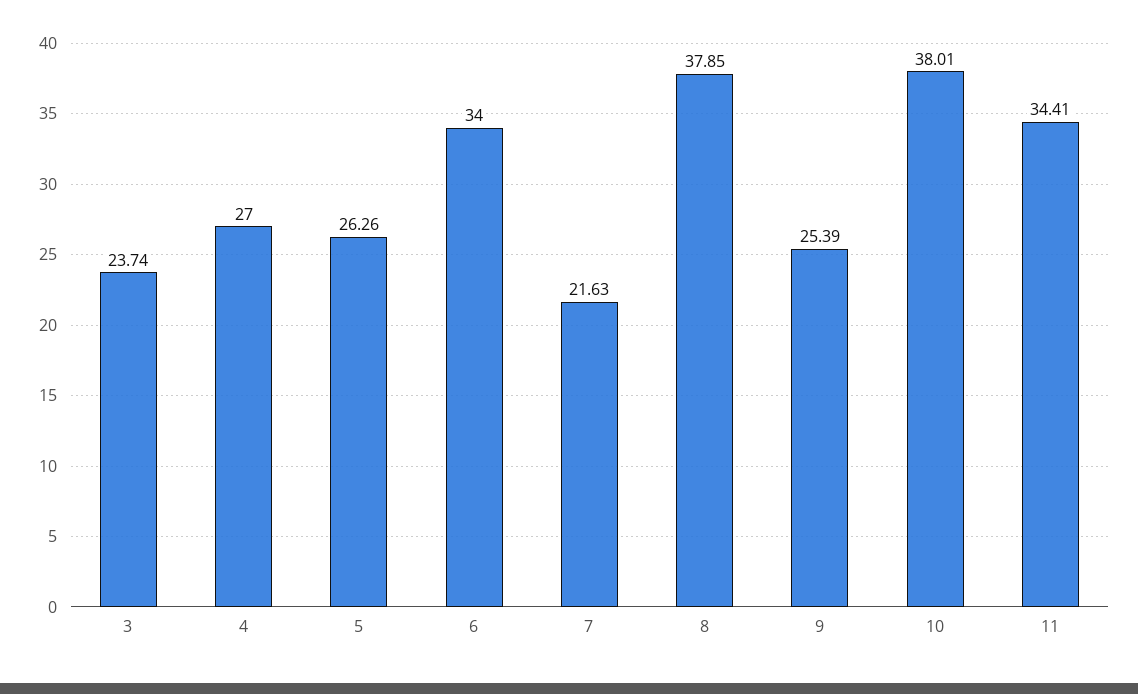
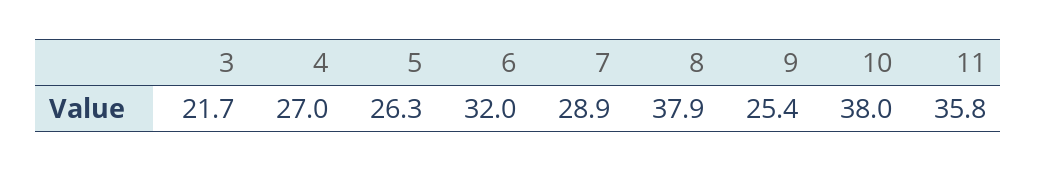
3: 23.74 -> 21.7
6: 34 -> 32
7: 21.63 -> 28.9
11: 34.41 -> 35.8

